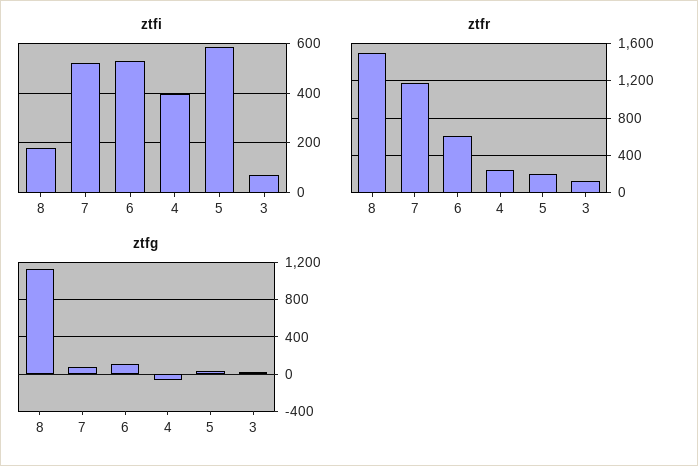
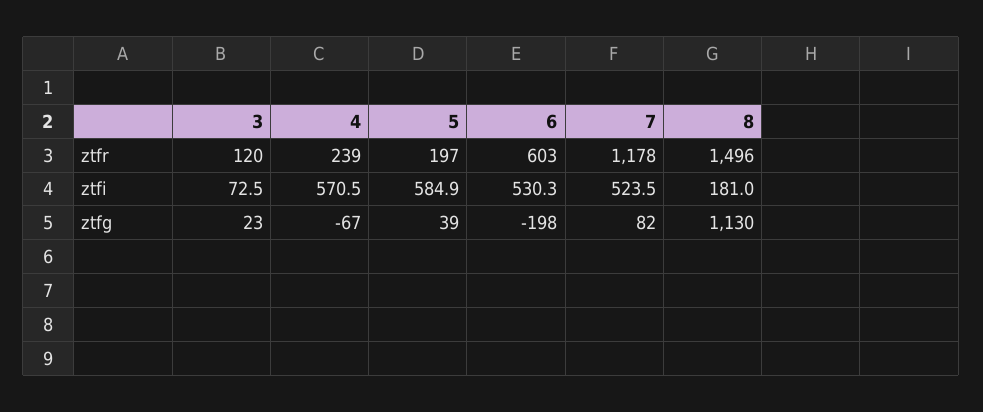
ztfi, 4: 400 -> 570.5
ztfg, 6: 100 -> -198

